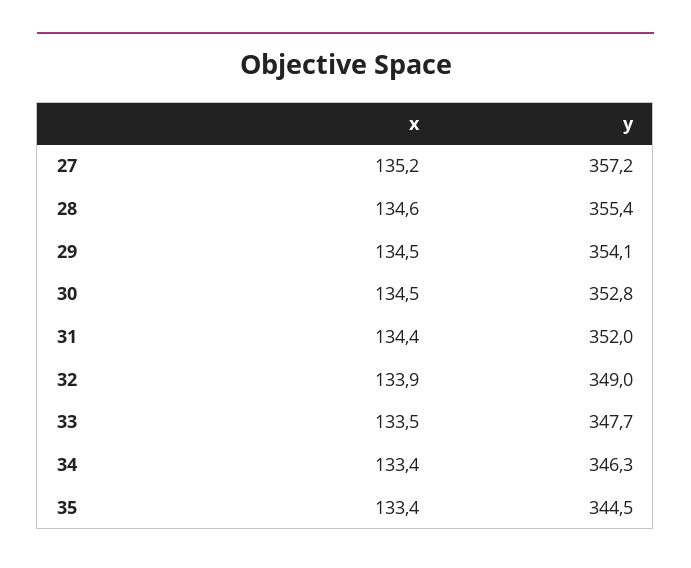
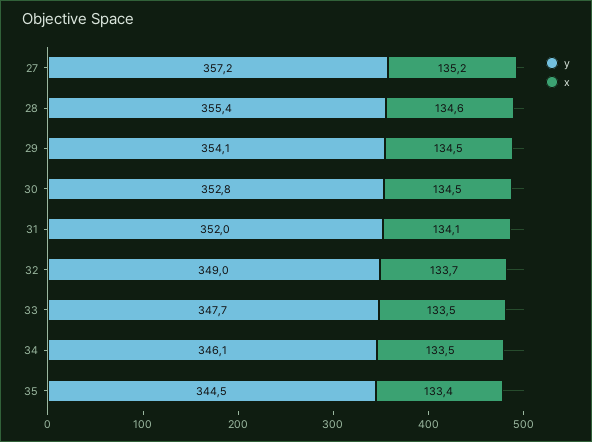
x, 31: 134.4 -> 134.1
x, 32: 133.9 -> 133.7
x, 34: 133.4 -> 133.5
y, 34: 346.3 -> 346.1

